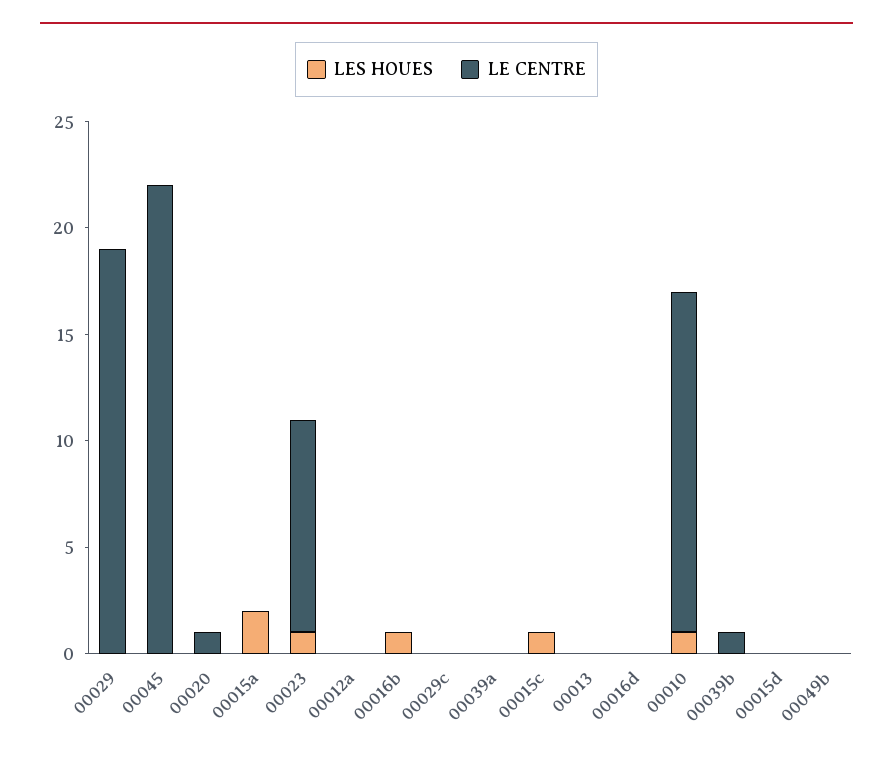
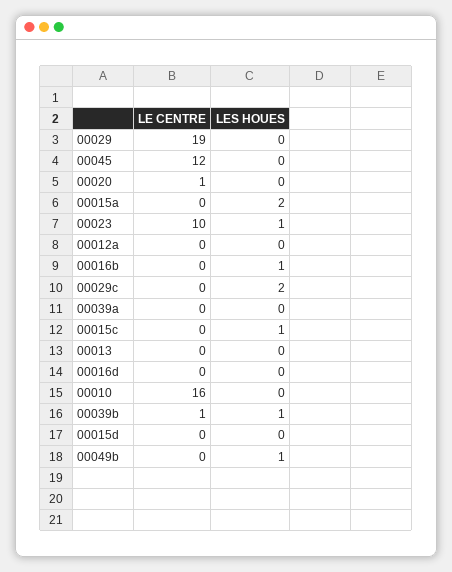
LE CENTRE, 00045: 22 -> 12
LES HOUES, 00029c: 0 -> 2
LES HOUES, 00010: 1 -> 0
LES HOUES, 00039b: 0 -> 1
LES HOUES, 00049b: 0 -> 1

